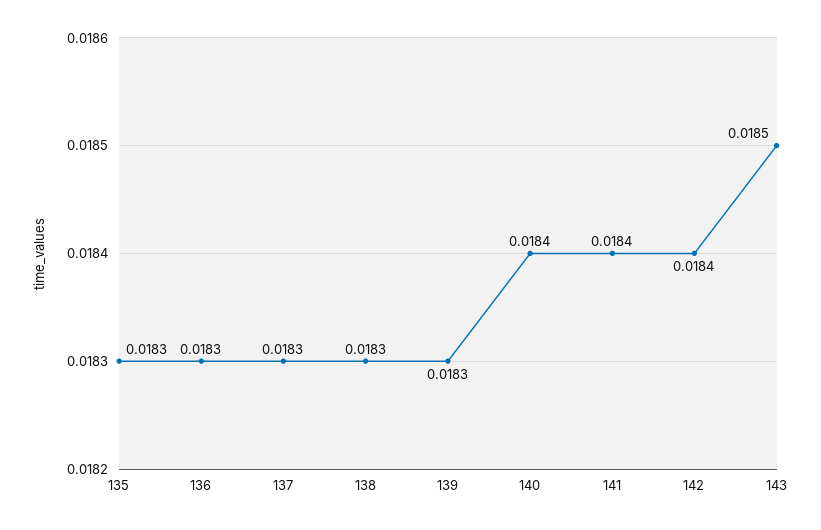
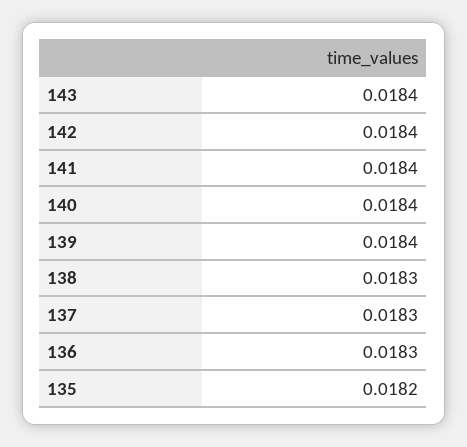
135: 0.0183 -> 0.0182
139: 0.0183 -> 0.0184
143: 0.0185 -> 0.0184

